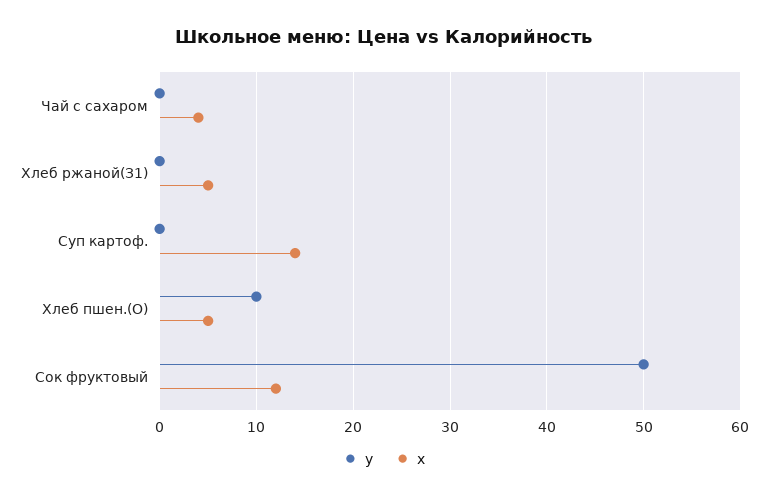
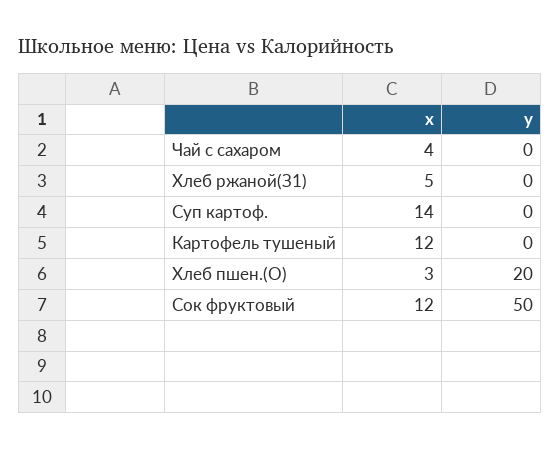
y, Хлеб пшен.(О): 10 -> 20
x, Хлеб пшен.(О): 5 -> 3
x, Картофель тушеный: none -> 12
y, Картофель тушеный: none -> 0

